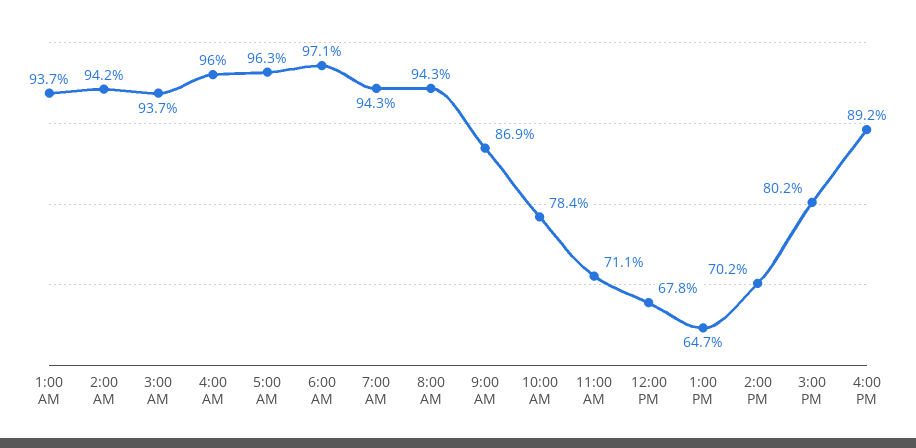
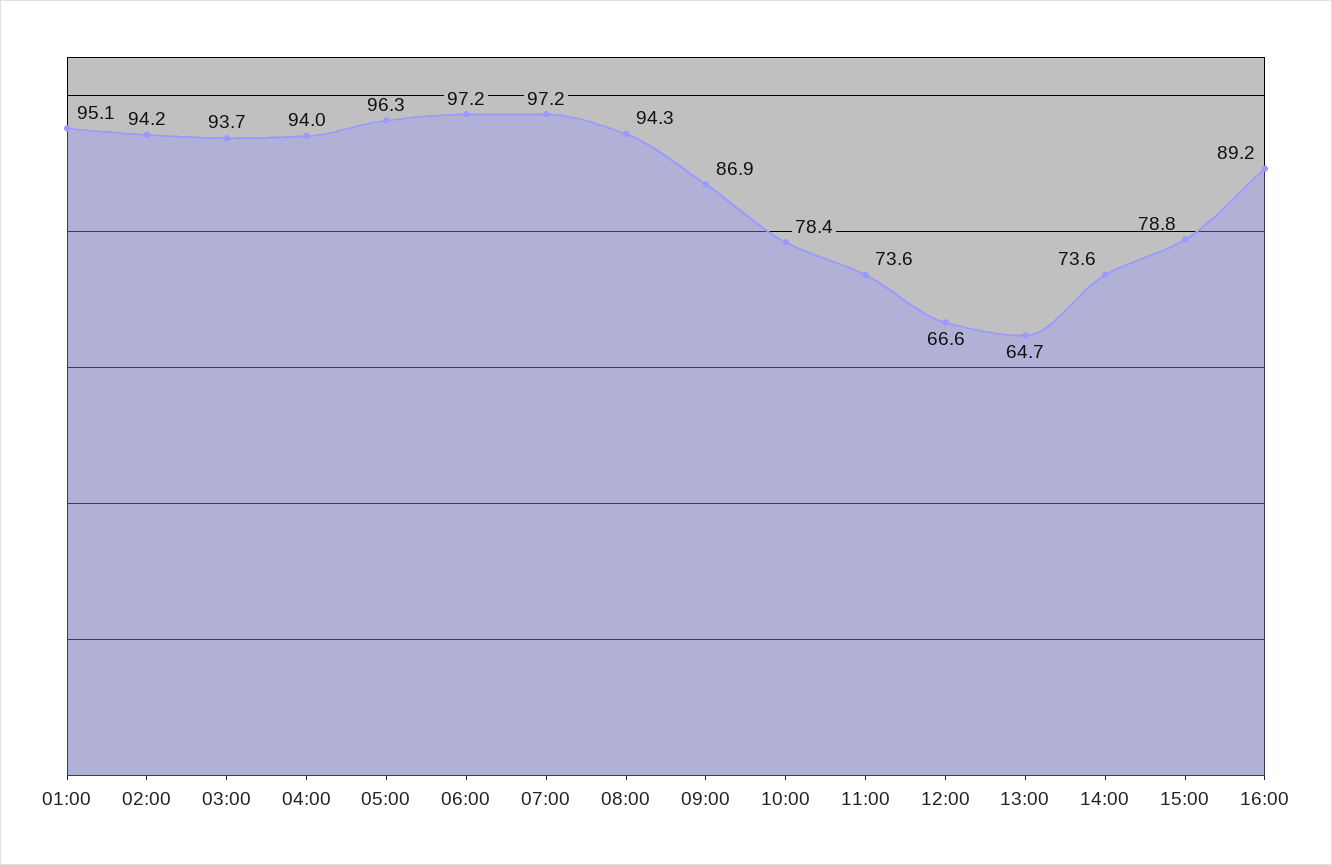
1:00 AM: 93.7 -> 95.1
4:00 AM: 96 -> 94
6:00 AM: 97.1 -> 97.2
7:00 AM: 94.3 -> 97.2
11:00 AM: 71.1 -> 73.6
12:00 PM: 67.8 -> 66.6
2:00 PM: 70.2 -> 73.6
3:00 PM: 80.2 -> 78.8

